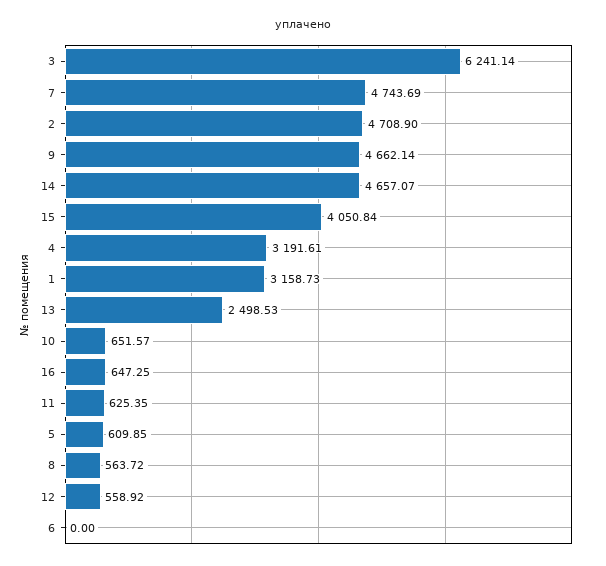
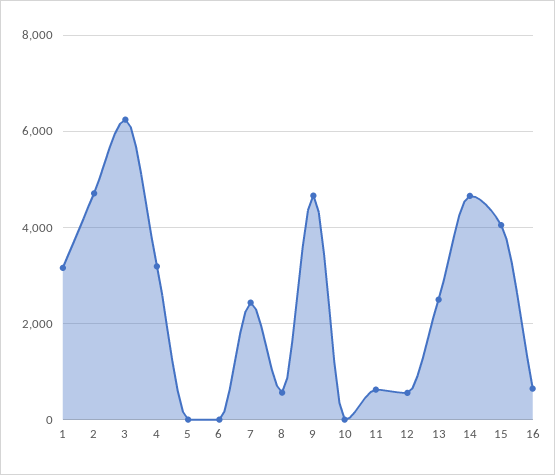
7: 4743.69 -> 2400
10: 651.57 -> 0
5: 609.85 -> 0

